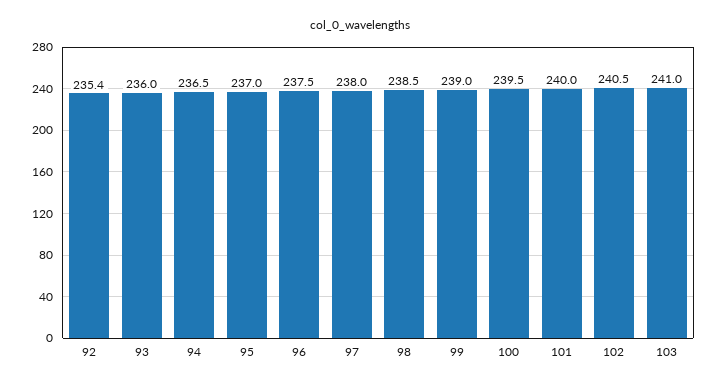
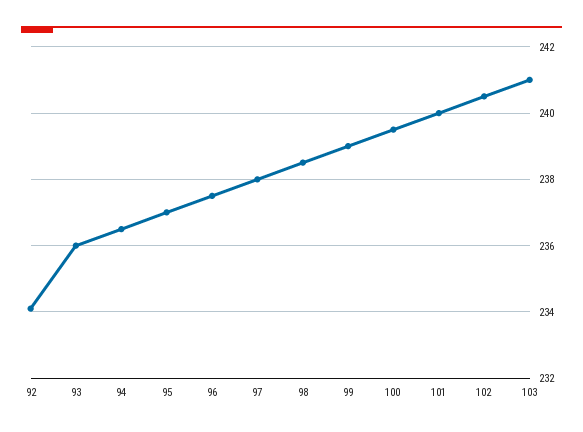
92: 235.4 -> 234

